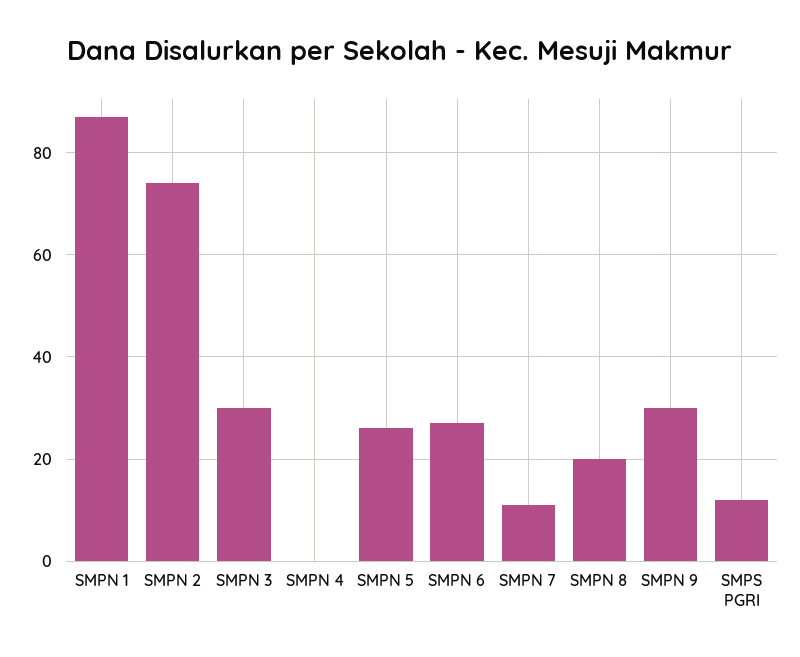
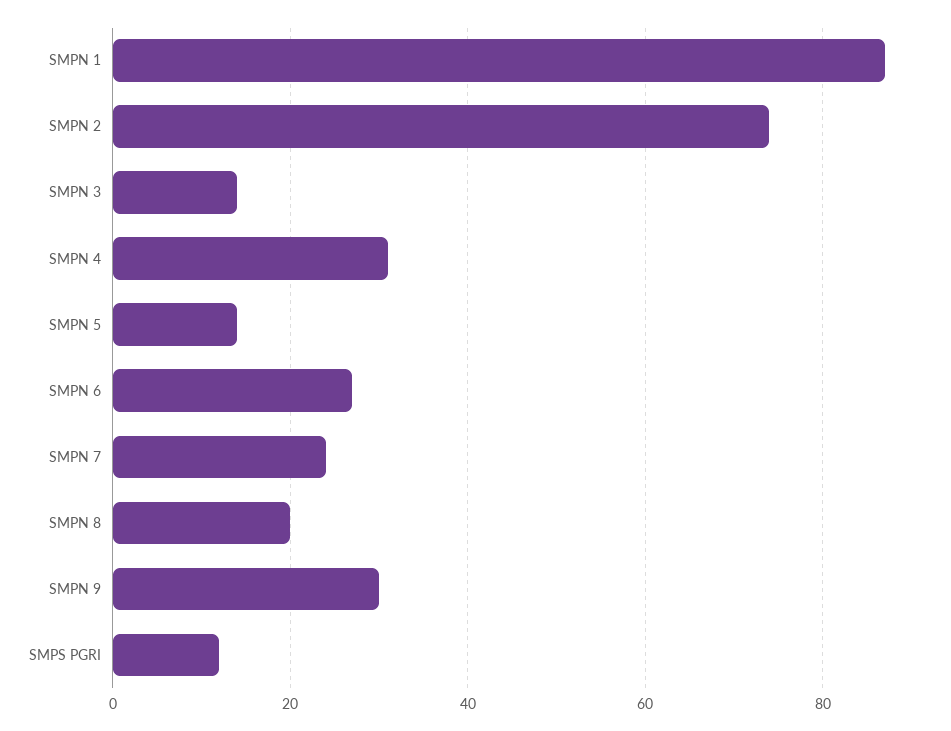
SMPN 3: 30 -> 15
SMPN 4: 0 -> 30
SMPN 5: 25 -> 15
SMPN 7: 10 -> 25

